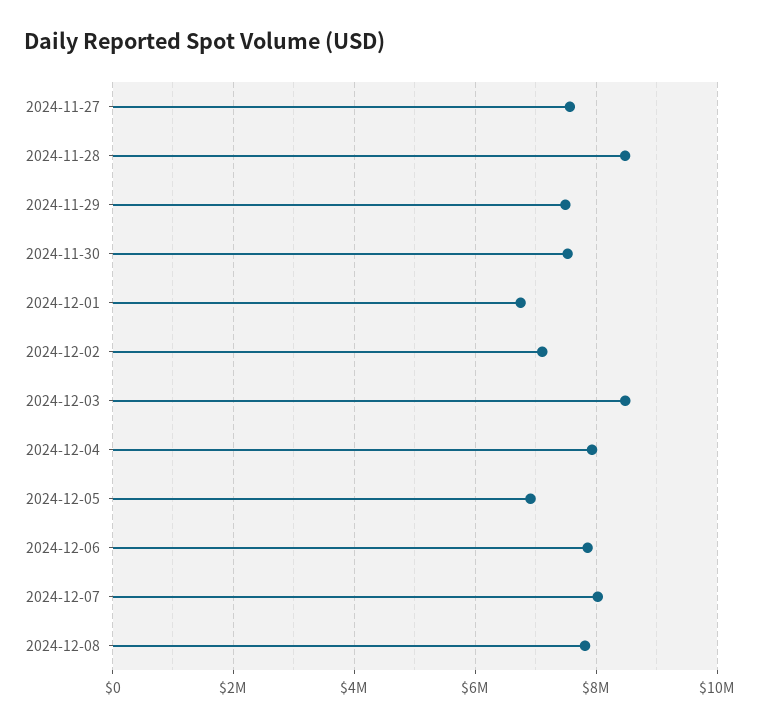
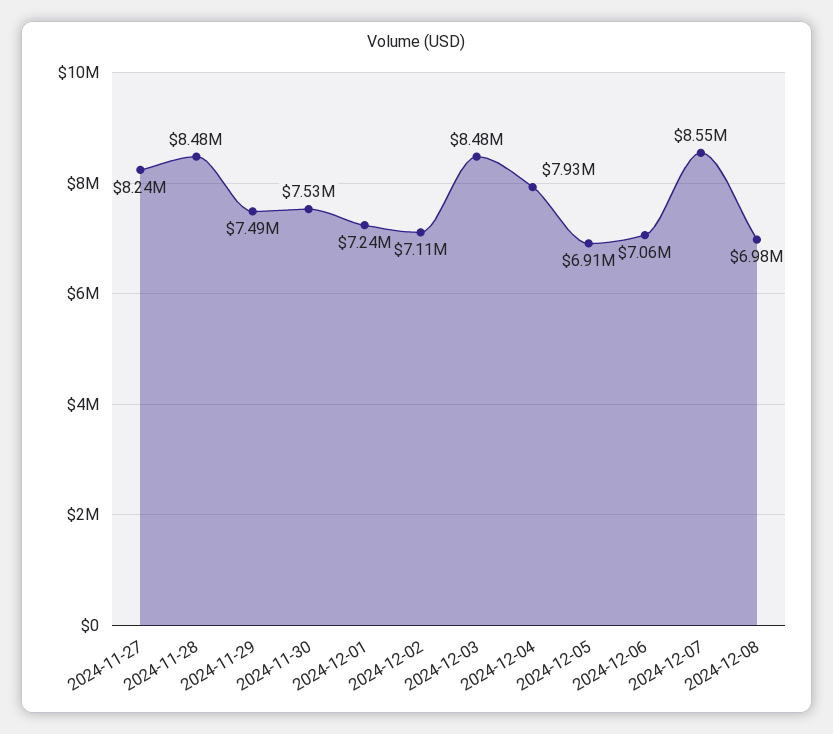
2024-11-27: 7600000 -> 8240000
2024-12-01: 6800000 -> 7240000
2024-12-06: 7800000 -> 7060000
2024-12-07: 8000000 -> 8550000
2024-12-08: 7800000 -> 6980000

